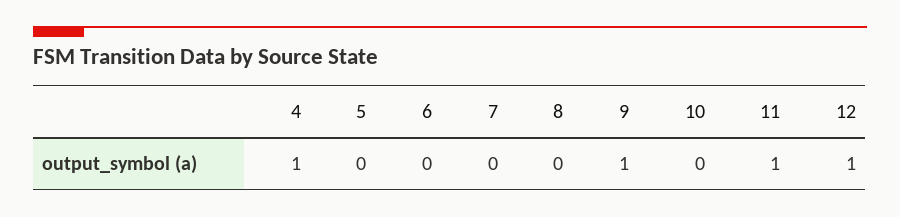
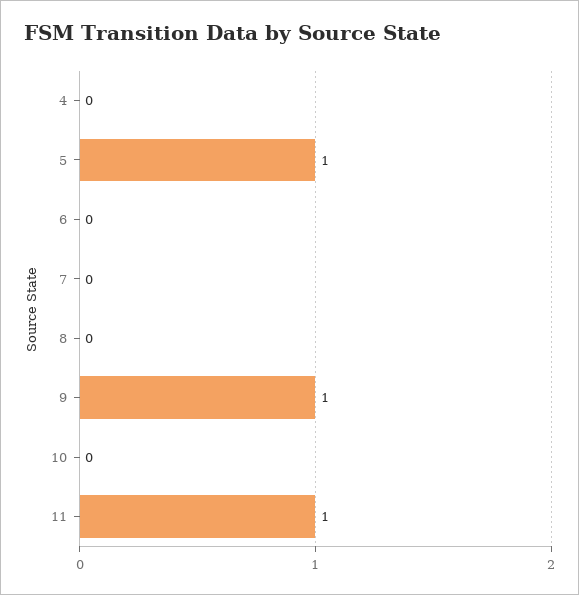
4: 1 -> 0
5: 0 -> 1
12: 1 -> none

